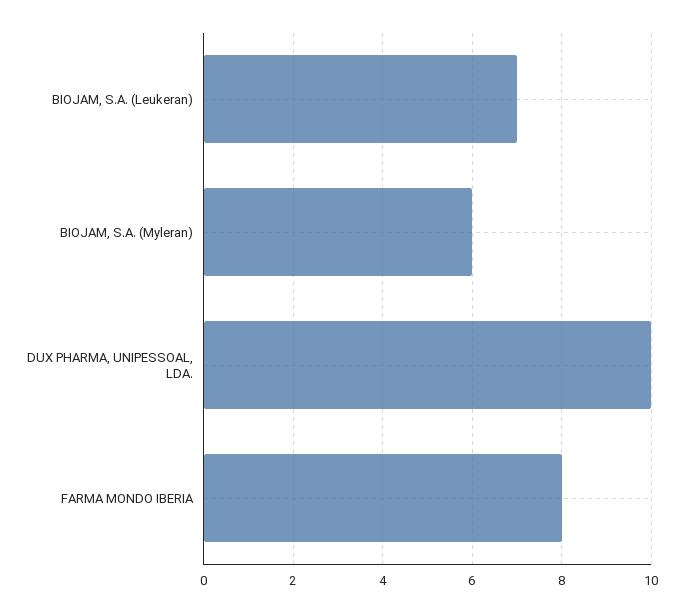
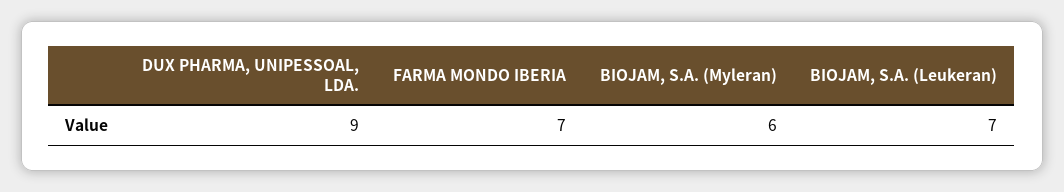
DUX PHARMA, UNIPESSOAL, LDA.: 10 -> 9
FARMA MONDO IBERIA: 8 -> 7

